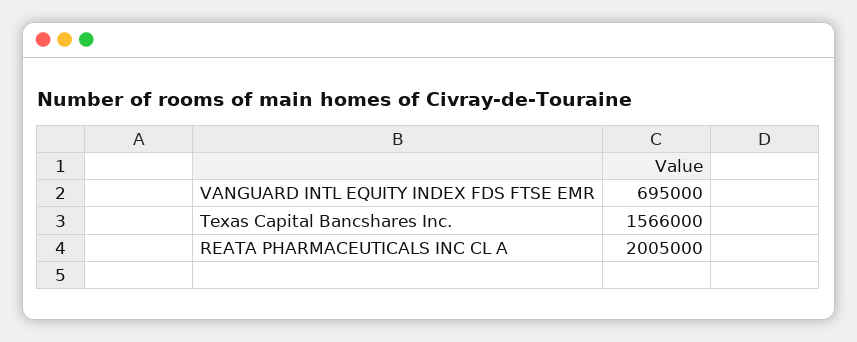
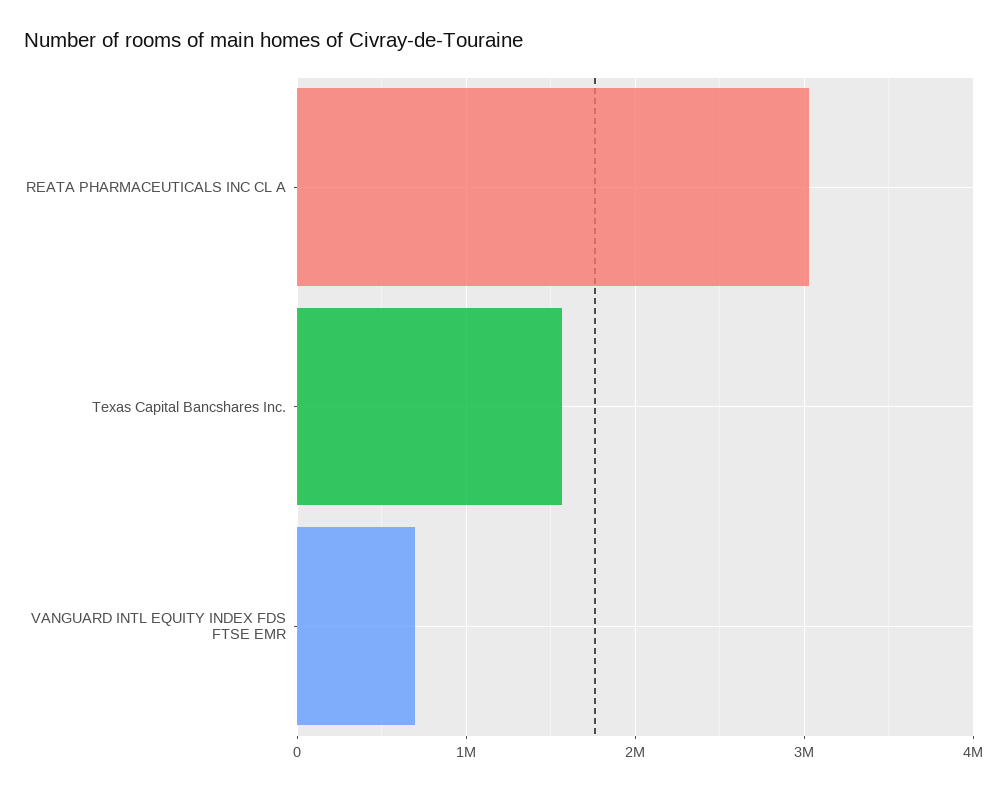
REATA PHARMACEUTICALS INC CL A: 2005000 -> 3000000

